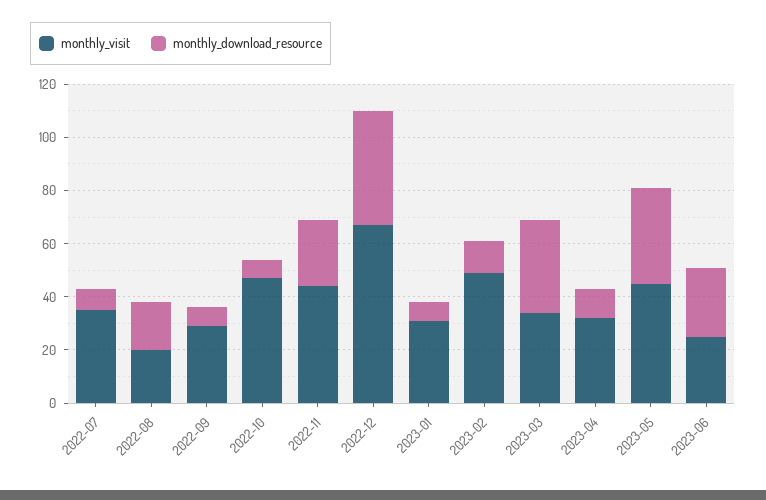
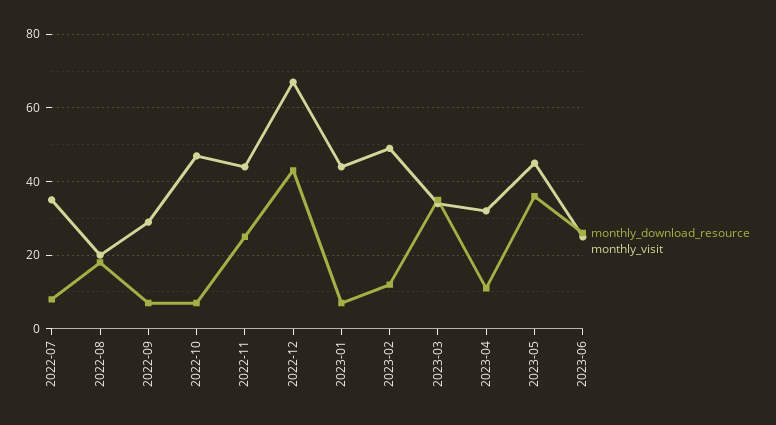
monthly_visit, 2023-01: 30 -> 45

